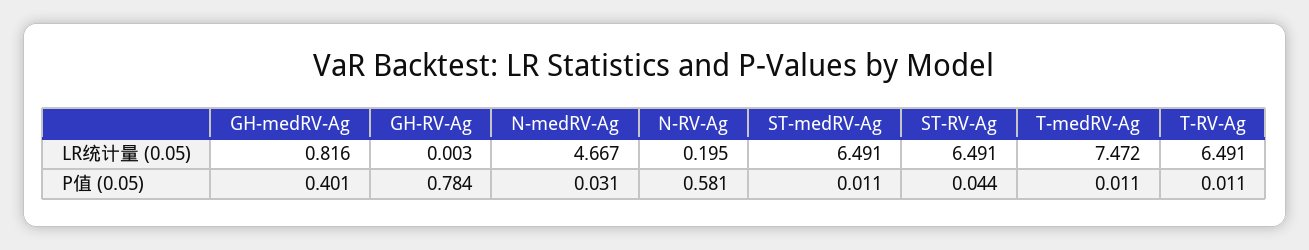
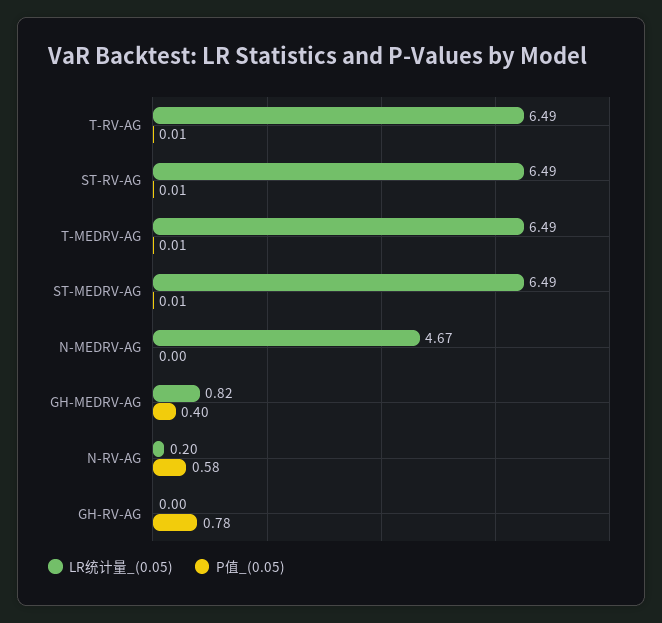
LR统计量 (0.05), T-medRV-Ag: 7.472 -> 6.49
P值 (0.05), N-medRV-Ag: 0.031 -> 0
P值 (0.05), ST-RV-Ag: 0.044 -> 0.01

